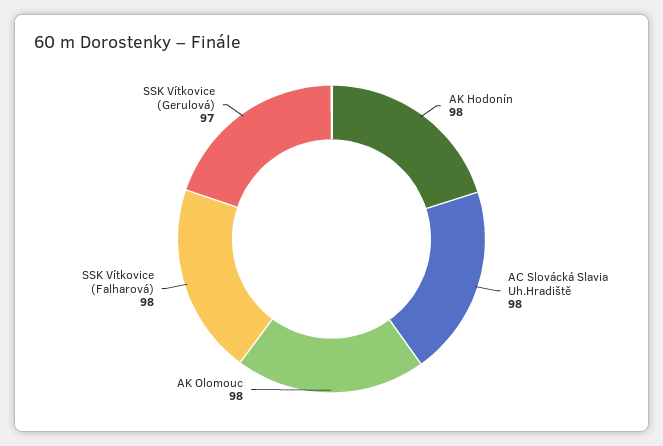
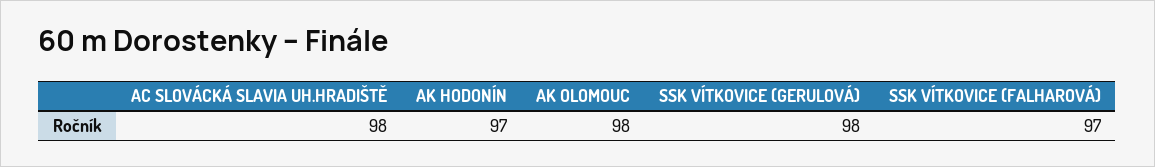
AK Hodonín: 98 -> 97
SSK Vítkovice (Falharová): 98 -> 97
SSK Vítkovice (Gerulová): 97 -> 98

